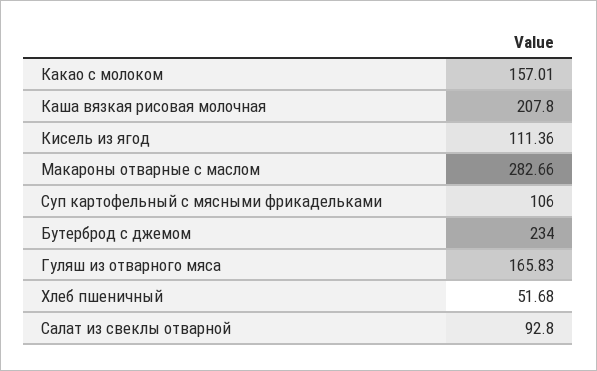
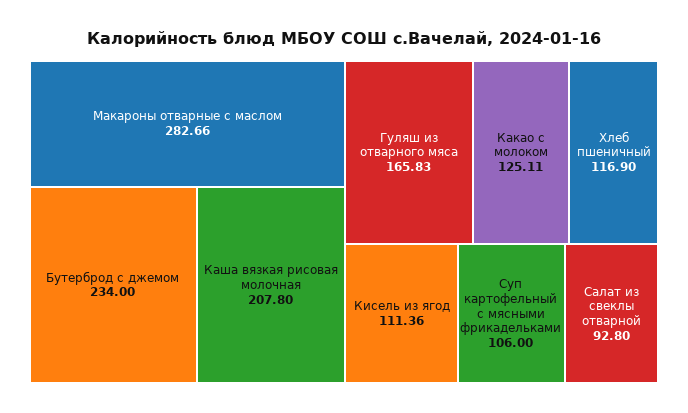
Какао с молоком: 157.01 -> 125.11
Хлеб пшеничный: 51.68 -> 116.9

